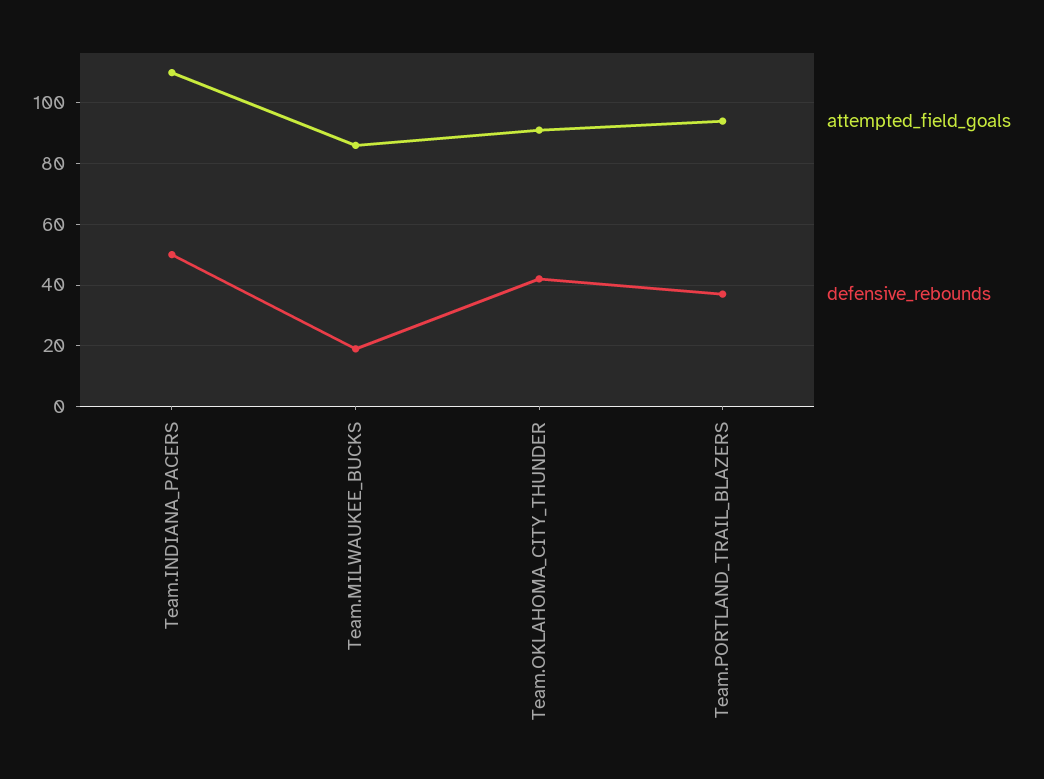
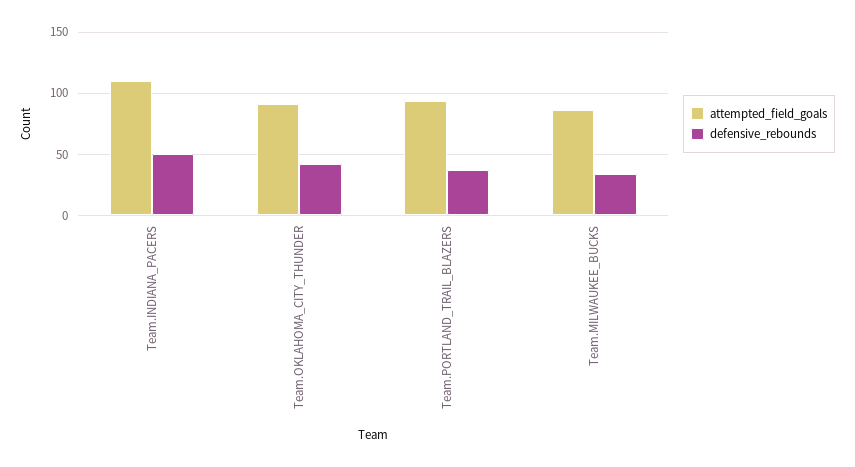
defensive_rebounds, Team.MILWAUKEE_BUCKS: 20 -> 35

